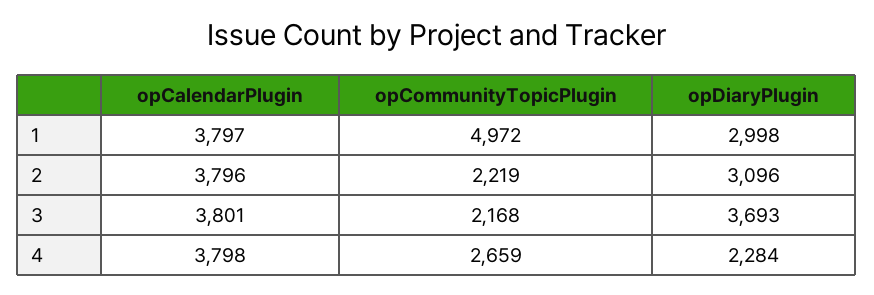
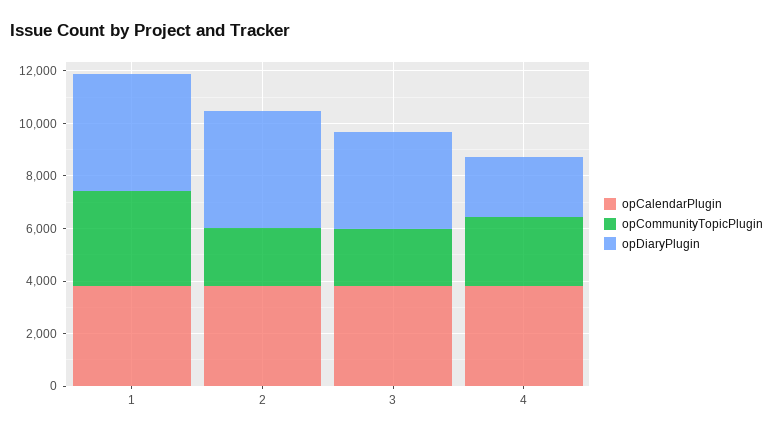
opCommunityTopicPlugin, 1: 4972 -> 3500
opDiaryPlugin, 1: 2998 -> 4500
opDiaryPlugin, 2: 3096 -> 4500

